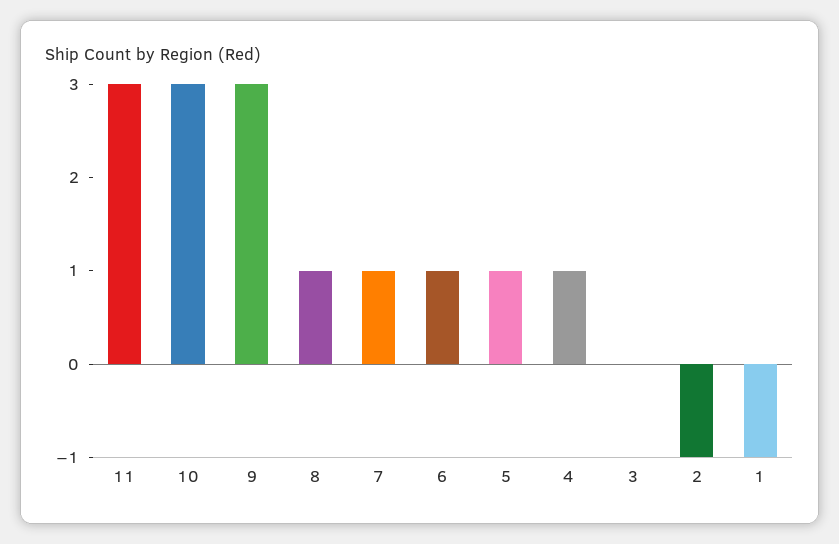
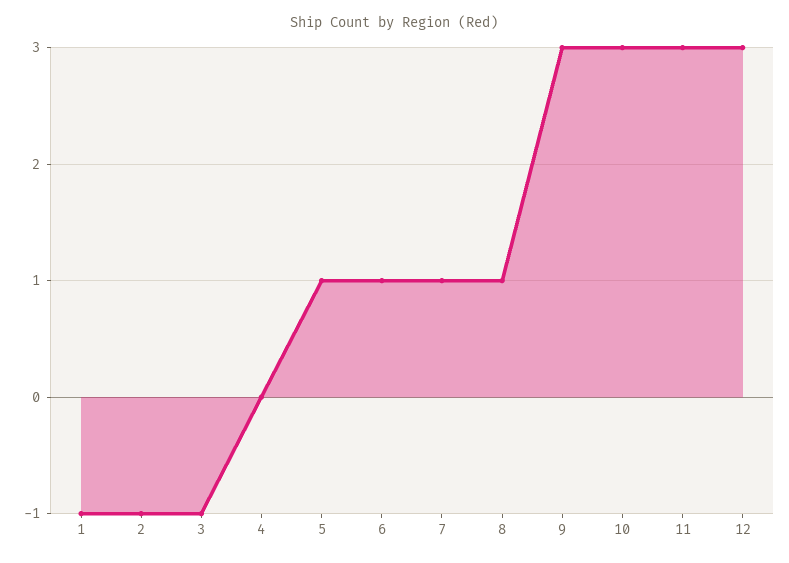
4: 1 -> 0
3: 0 -> -1
12: none -> 3

